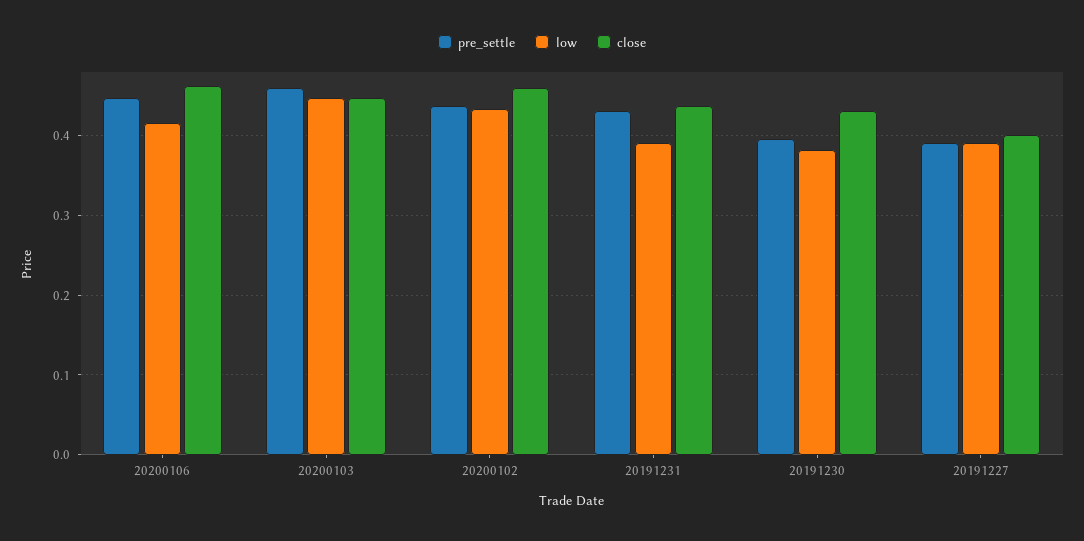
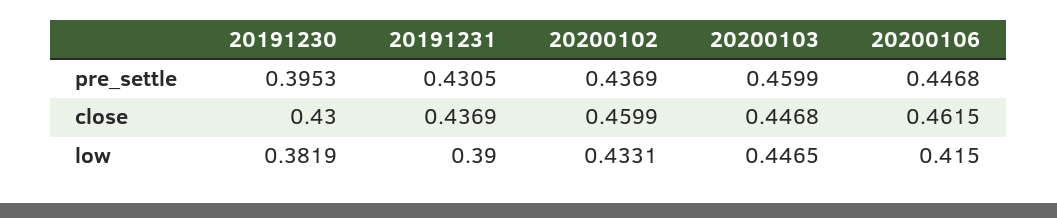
pre_settle, 20191227: 0.39 -> none
low, 20191227: 0.39 -> none
close, 20191227: 0.4 -> none

